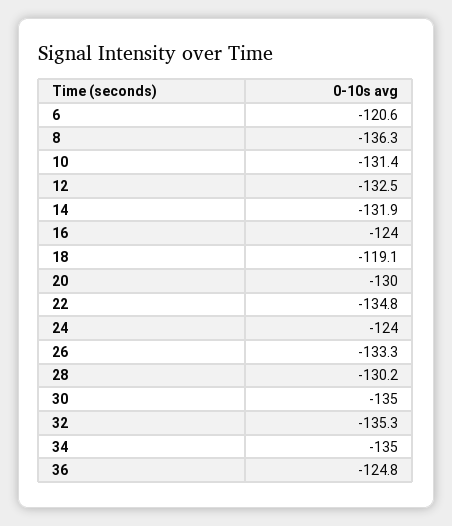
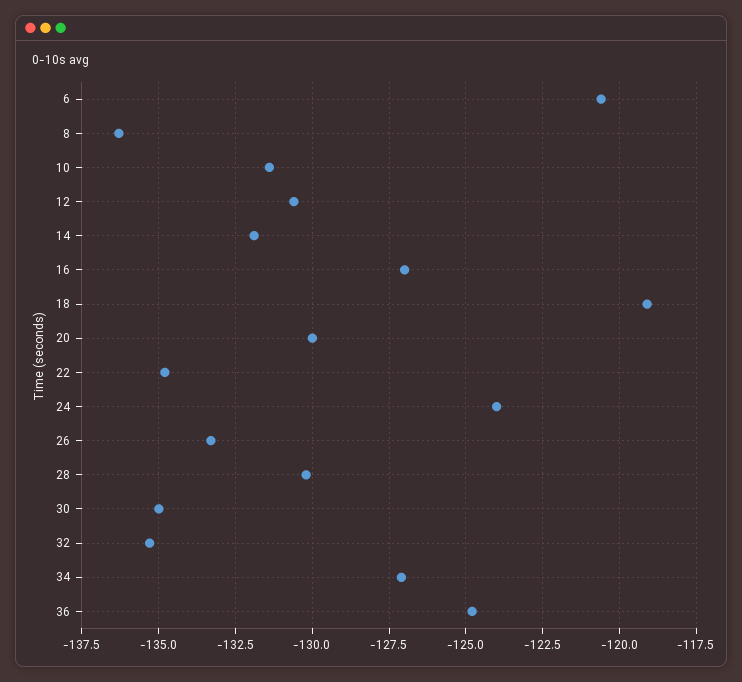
12: -132.5 -> -130.5
16: -124 -> -127
34: -135 -> -127

